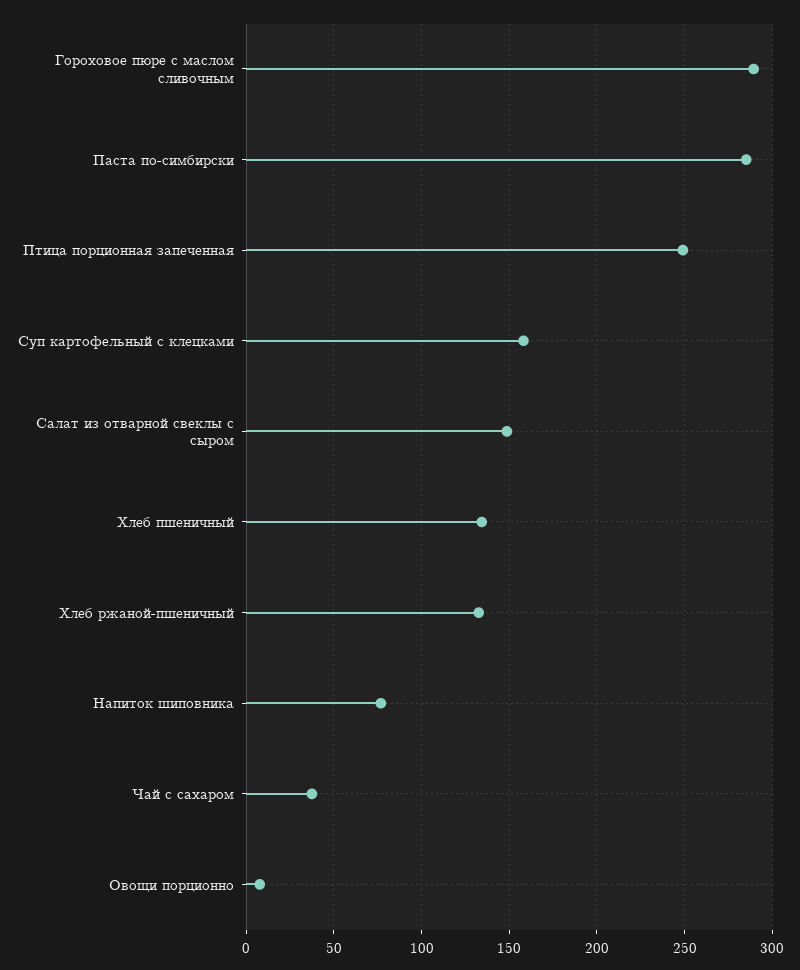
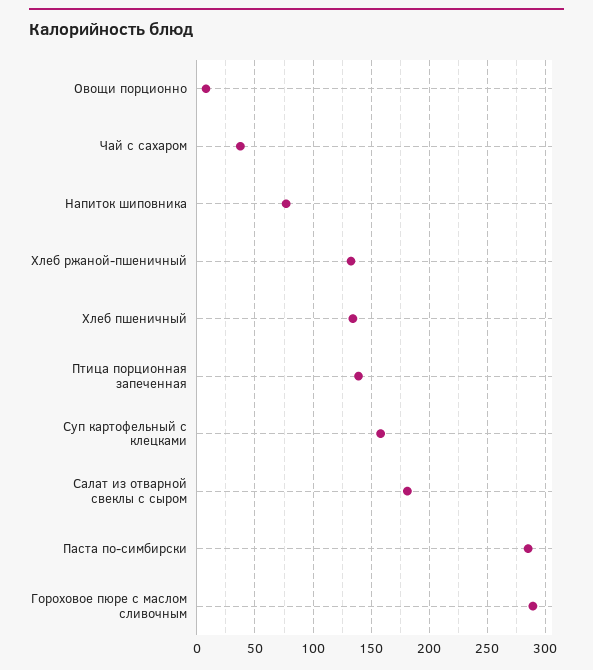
Птица порционная запеченная: 250 -> 140
Салат из отварной свеклы с сыром: 150 -> 180

